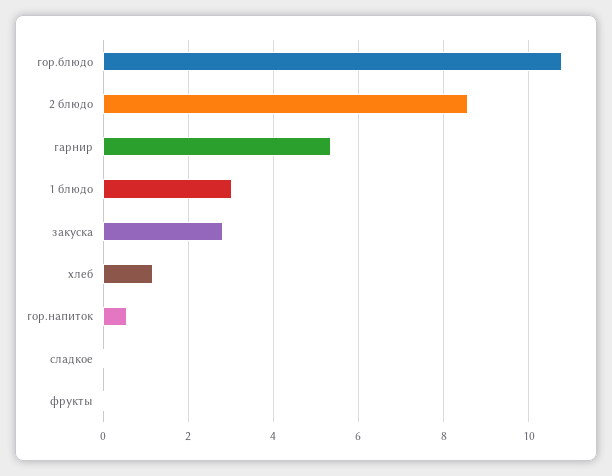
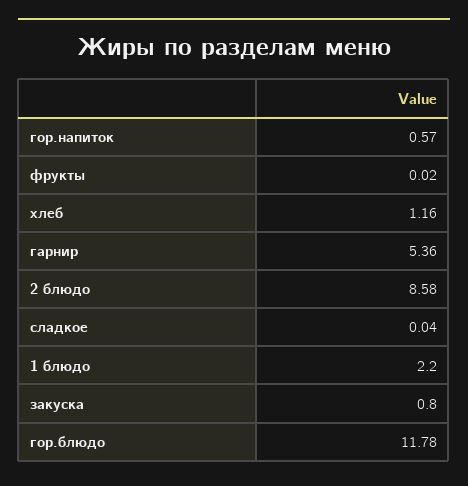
гор.блюдо: 10.8 -> 11.78
1 блюдо: 3 -> 2.2
закуска: 2.8 -> 0.8

